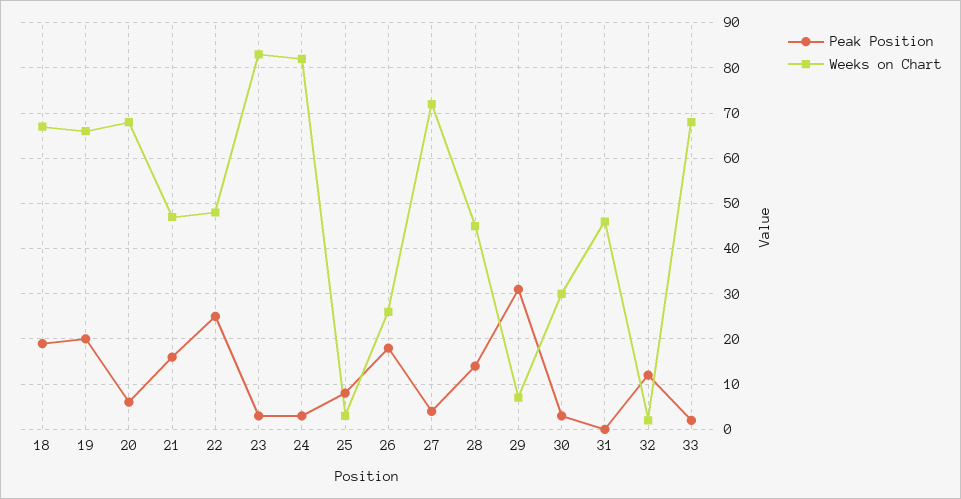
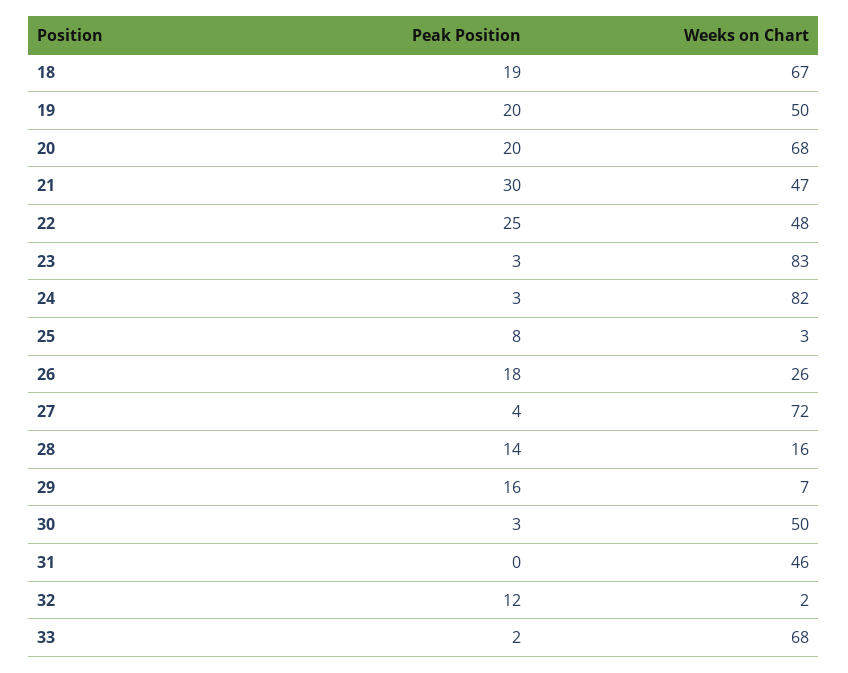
Weeks on Chart, 19: 65 -> 50
Peak Position, 20: 5 -> 20
Peak Position, 21: 15 -> 30
Weeks on Chart, 28: 45 -> 16
Peak Position, 29: 30 -> 16
Weeks on Chart, 30: 30 -> 50

